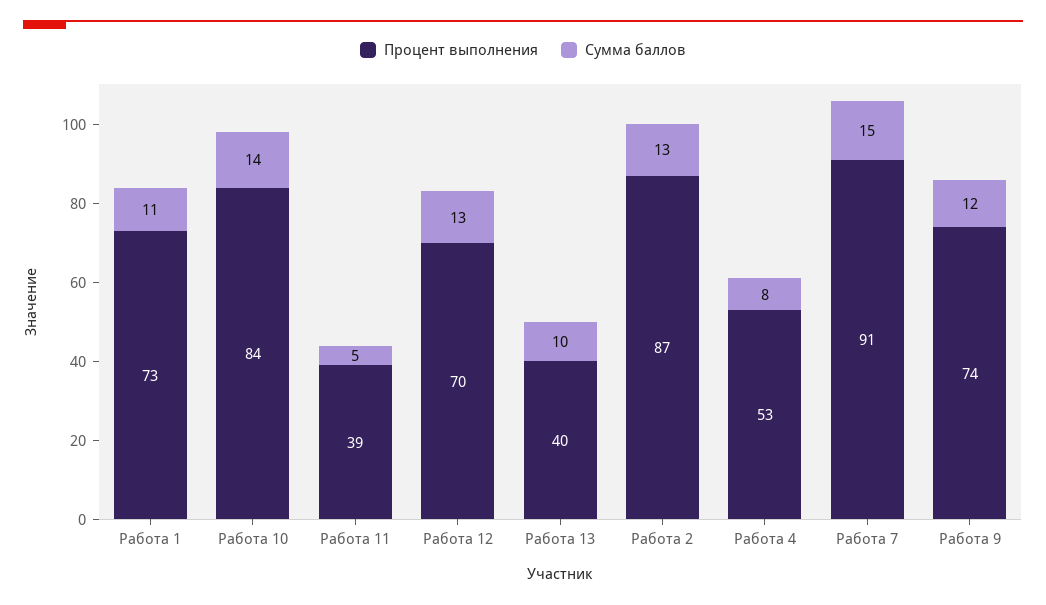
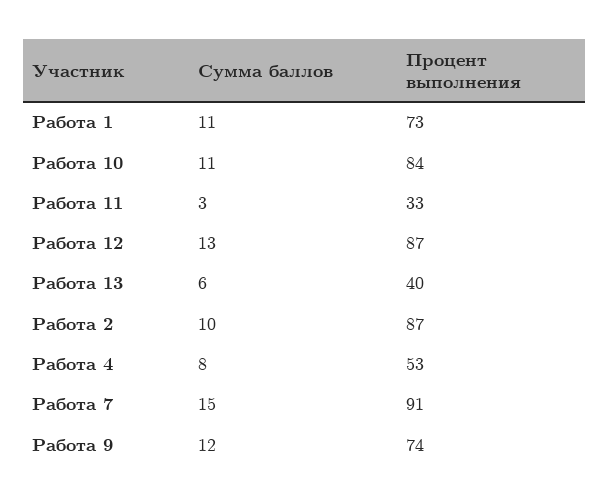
Сумма баллов, Работа 10: 14 -> 11
Процент выполнения, Работа 11: 39 -> 33
Сумма баллов, Работа 11: 5 -> 3
Процент выполнения, Работа 12: 70 -> 87
Сумма баллов, Работа 13: 10 -> 6
Сумма баллов, Работа 2: 13 -> 10

